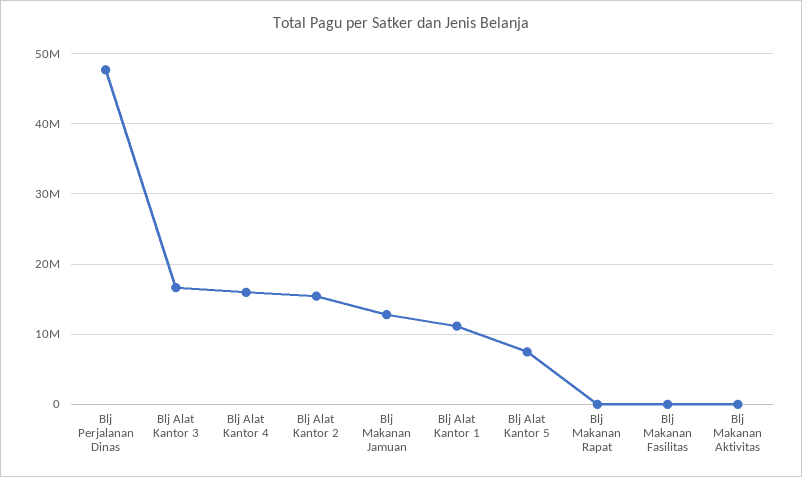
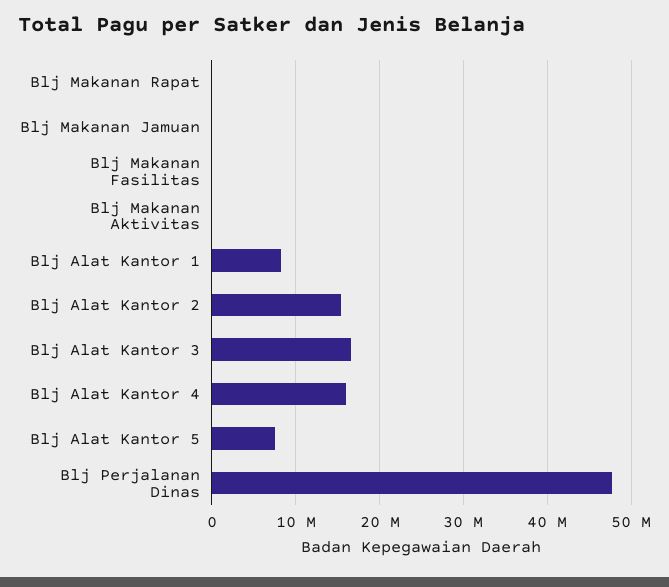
Blj Makanan Jamuan: 13000000 -> 0
Blj Alat Kantor 1: 11000000 -> 8000000

